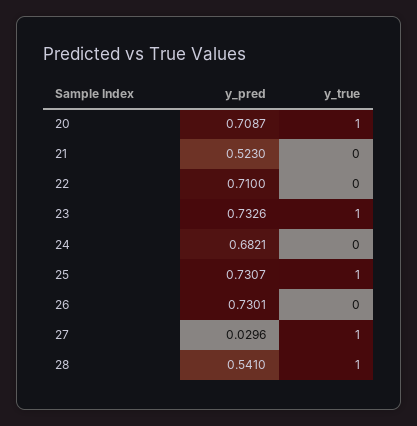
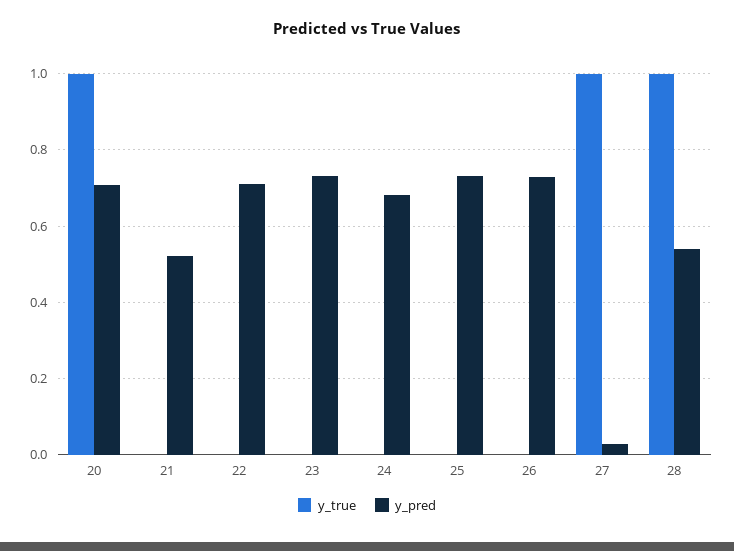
y_true, 23: 1 -> 0
y_true, 25: 1 -> 0

